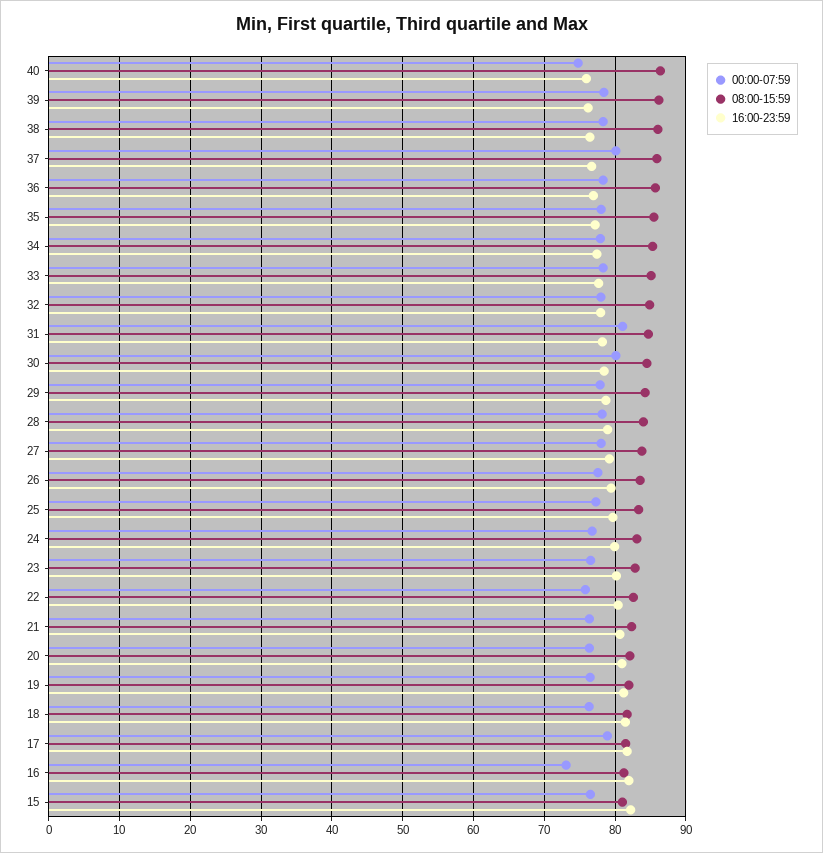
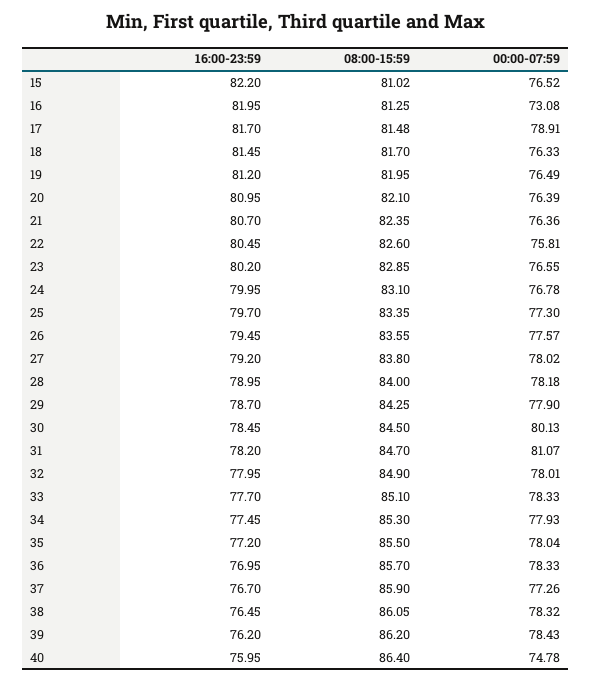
00:00-07:59, 37: 80 -> 77.26

